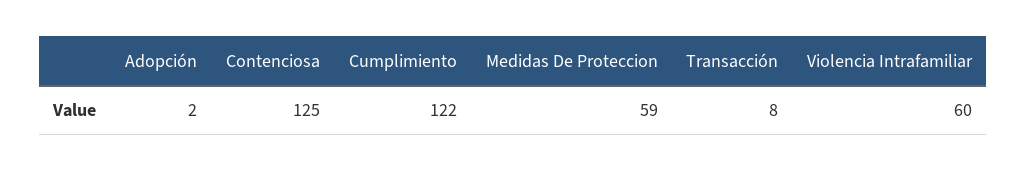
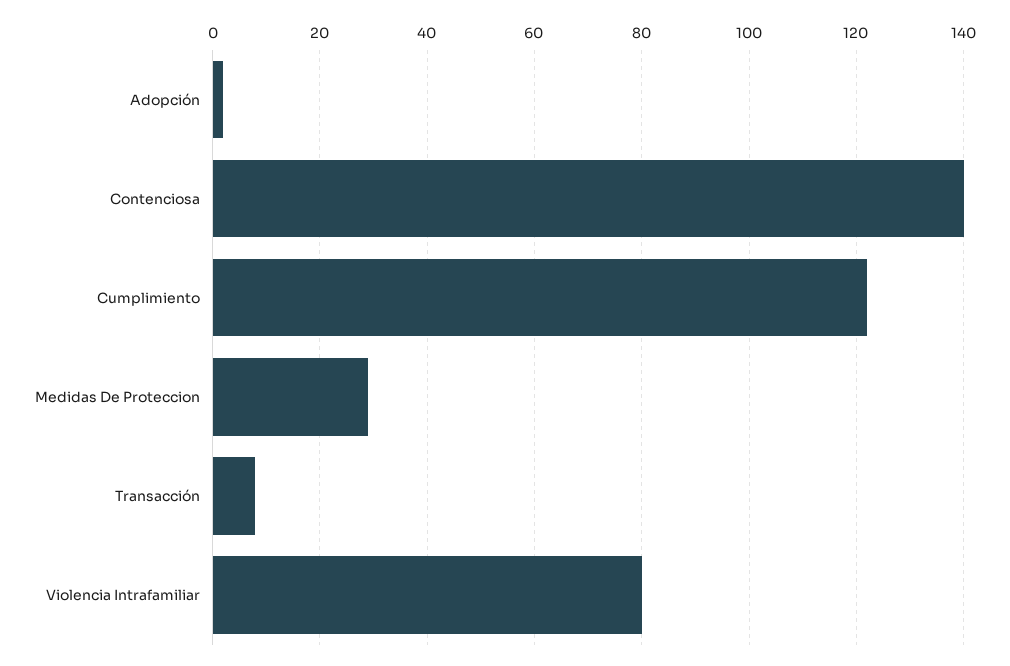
Contenciosa: 125 -> 140
Medidas De Proteccion: 59 -> 30
Violencia Intrafamiliar: 60 -> 80

